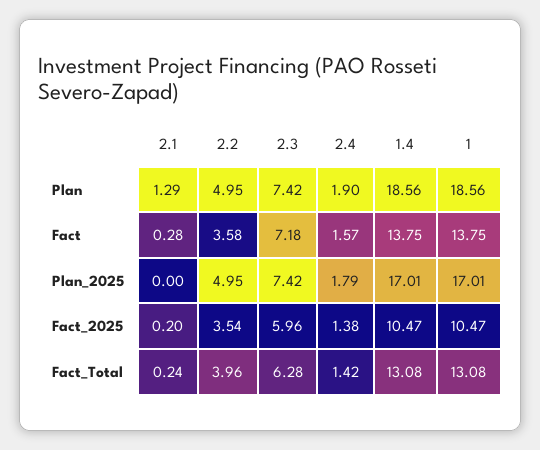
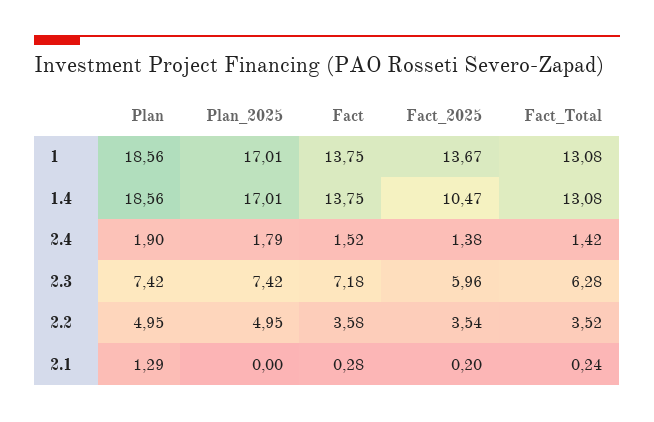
2.4, Fact: 1.57 -> 1.52
1, Fact_2025: 10.47 -> 13.67
2.2, Fact_Total: 3.96 -> 3.52

